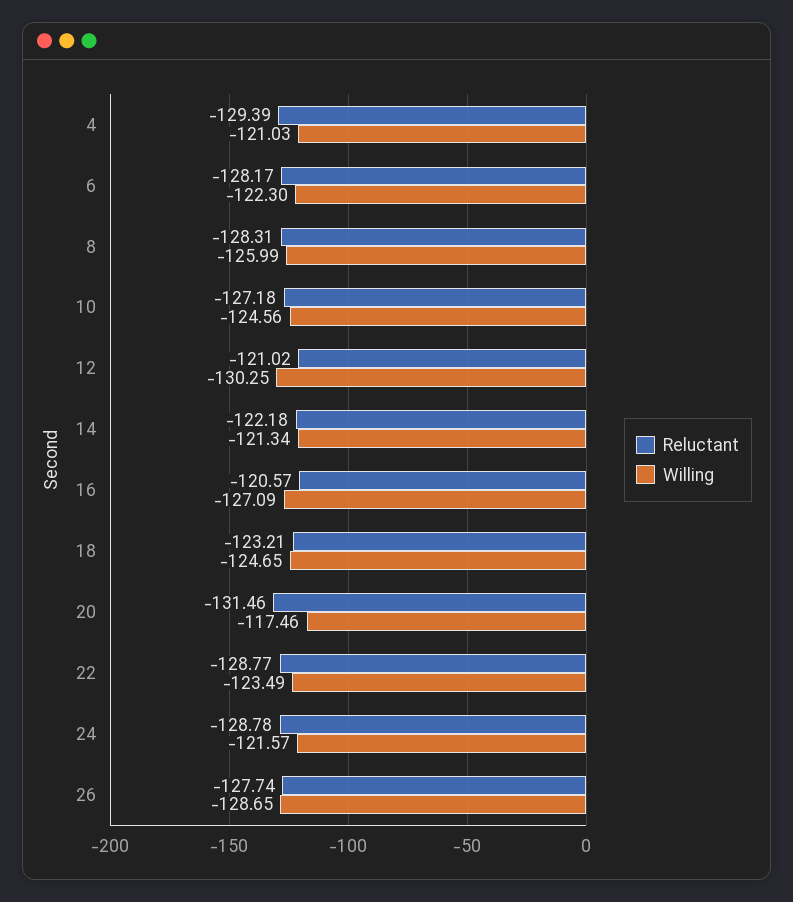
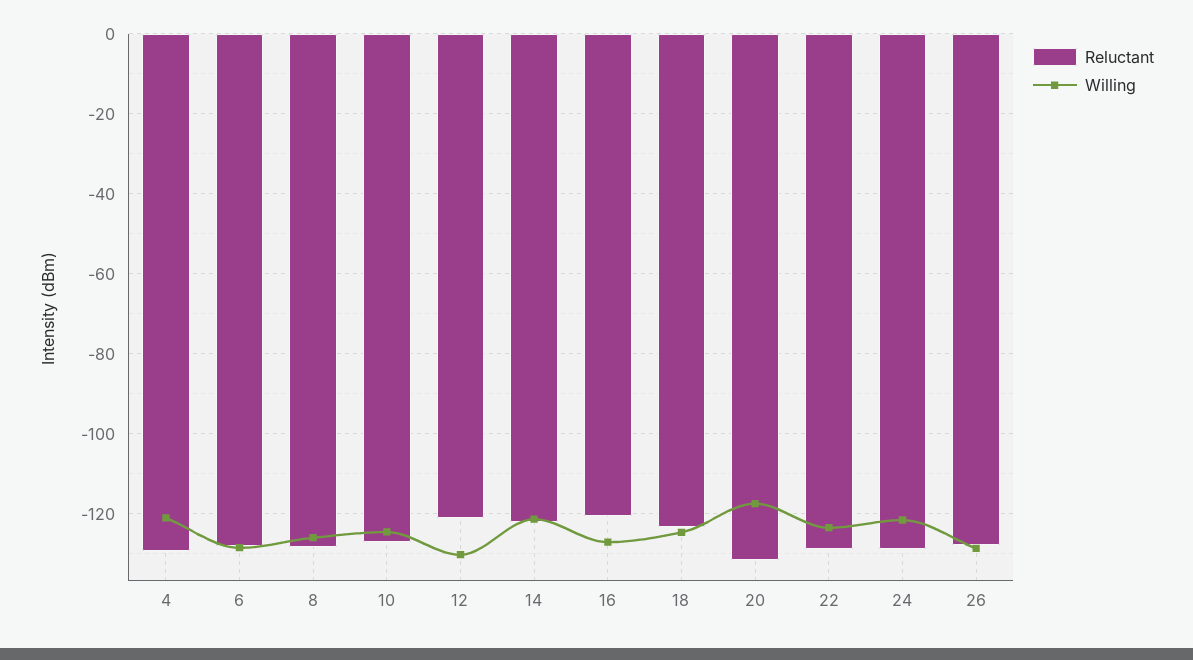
Willing, 6: -122.3 -> -128

